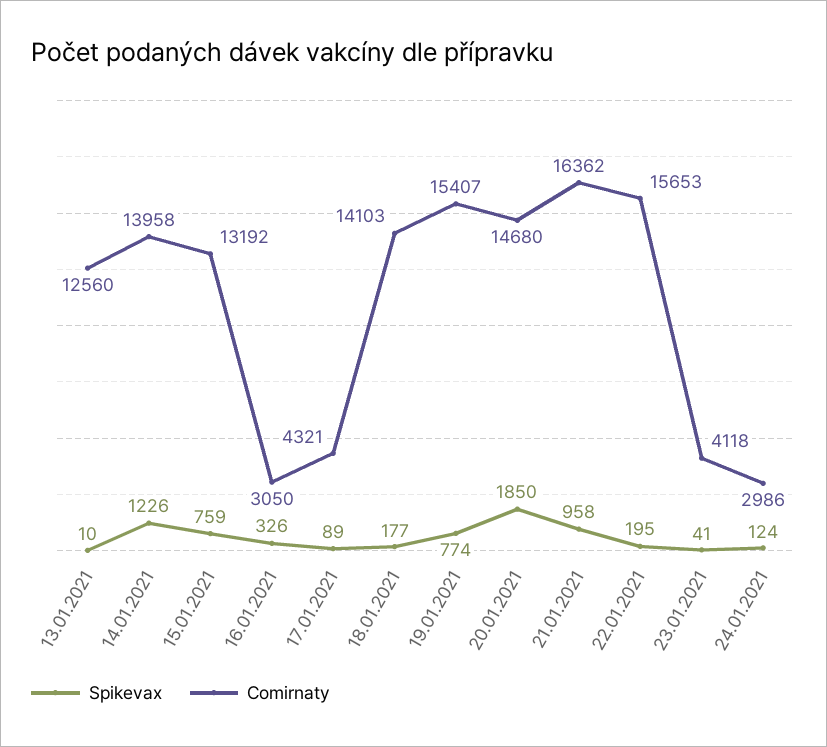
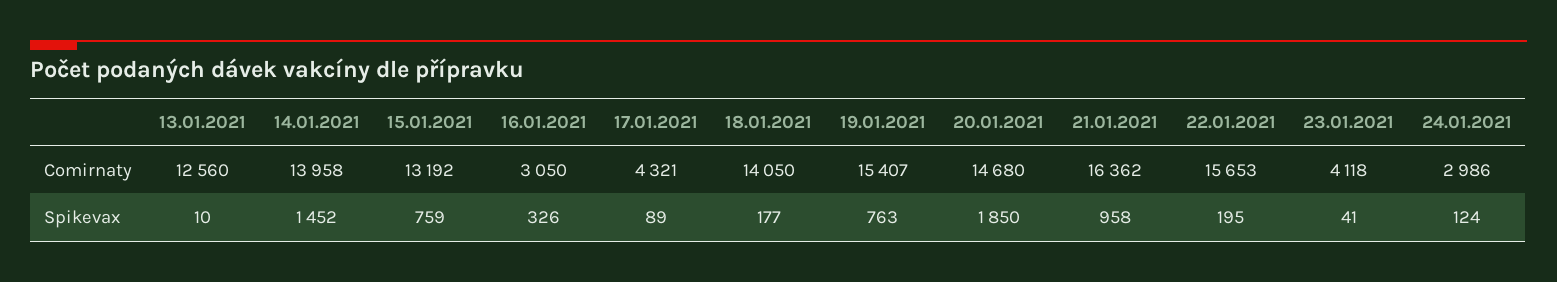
Spikevax, 14.01.2021: 1226 -> 1452
Comirnaty, 18.01.2021: 14103 -> 14050
Spikevax, 19.01.2021: 774 -> 763

